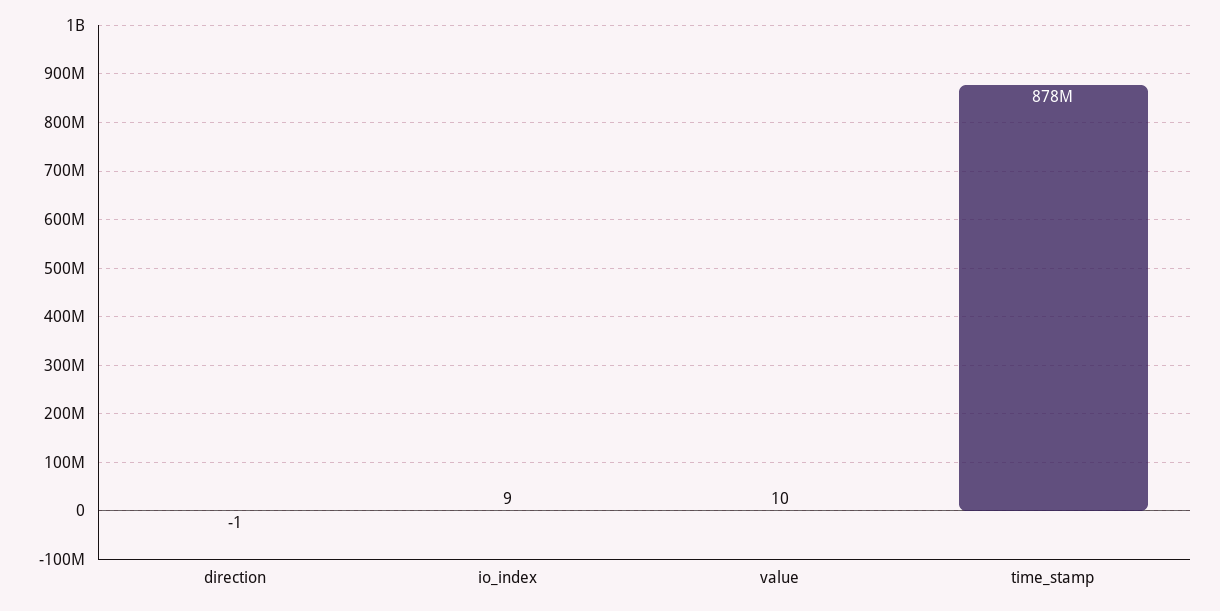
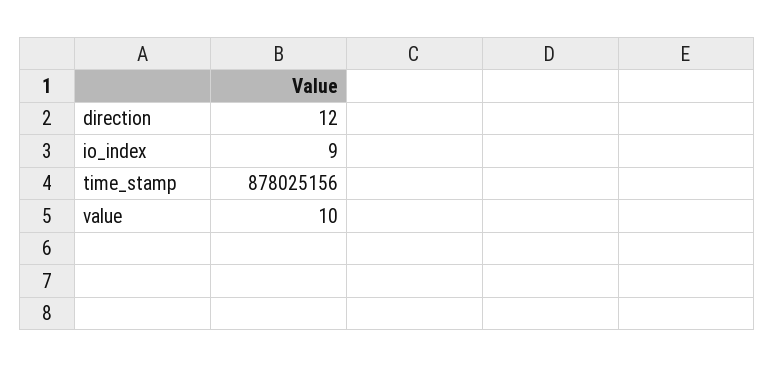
direction: -1 -> 12

